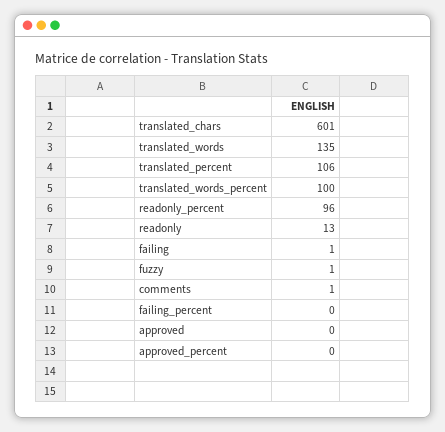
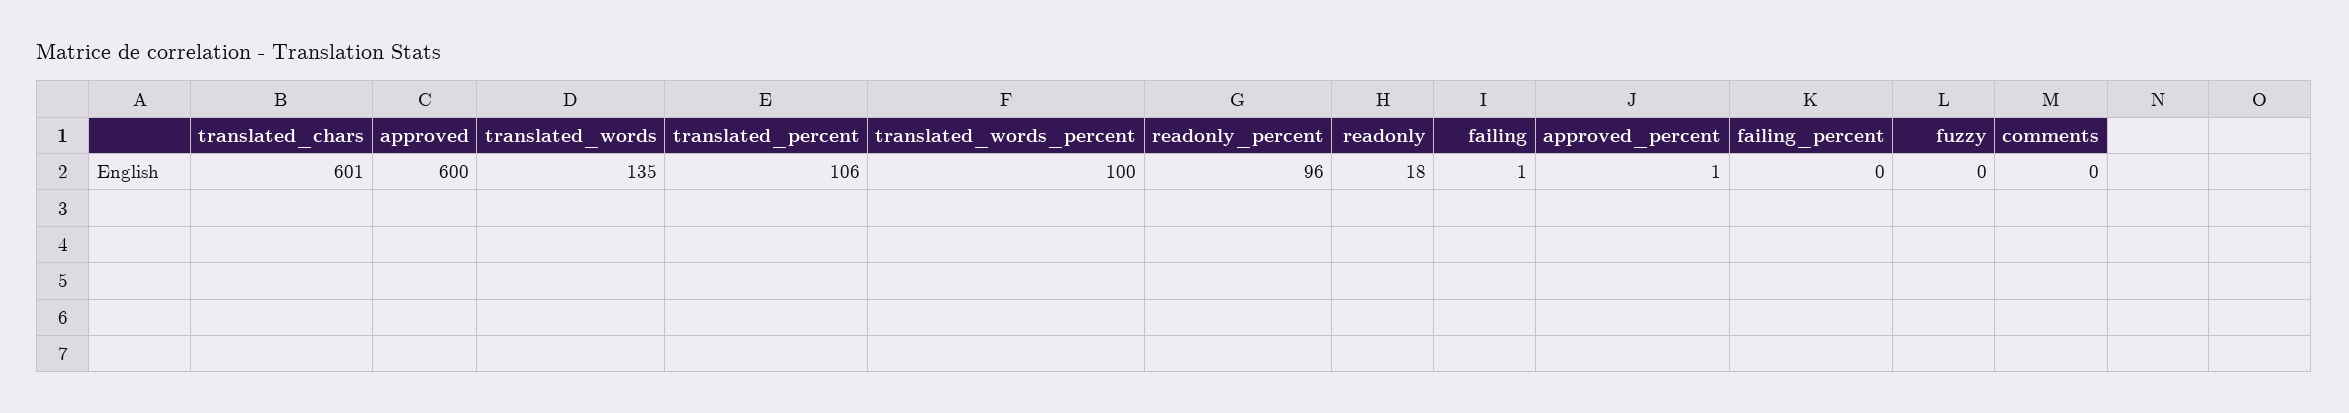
readonly: 13 -> 18
fuzzy: 1 -> 0
comments: 1 -> 0
approved: 0 -> 600
approved_percent: 0 -> 1

